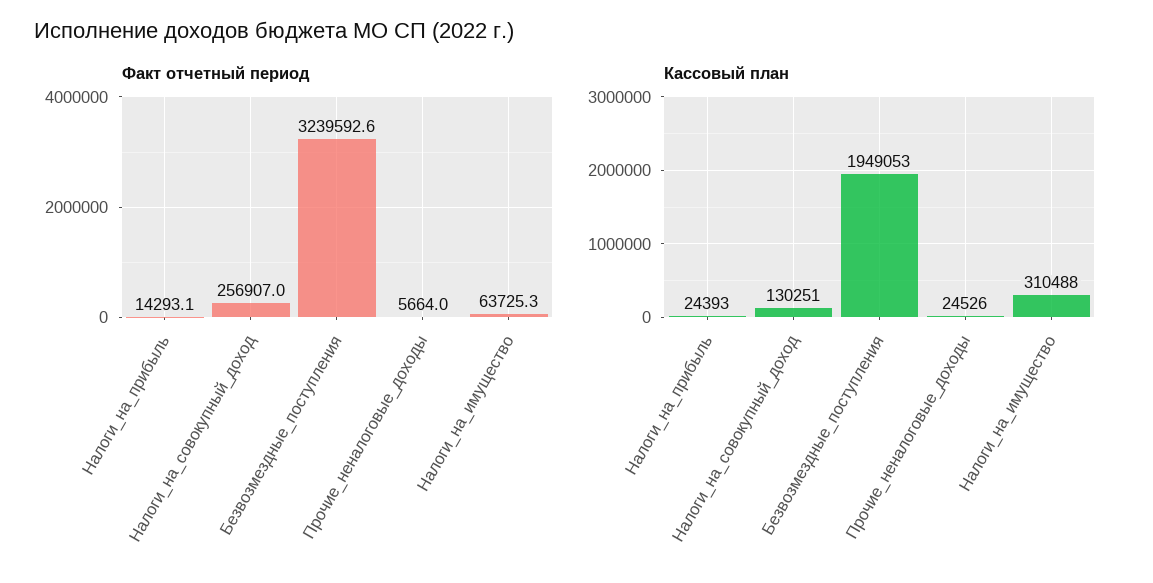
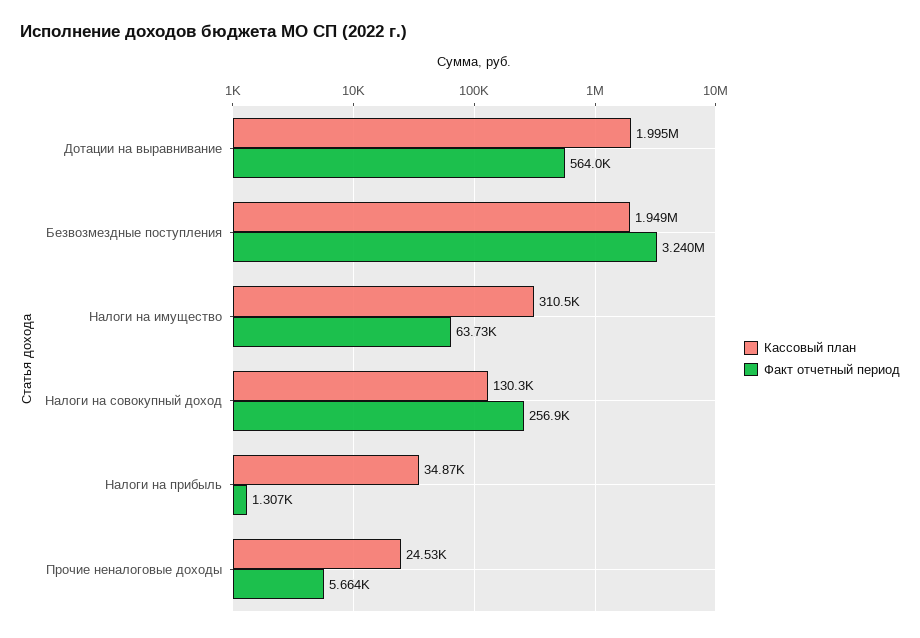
Факт отчетный период, Налоги_на_прибыль: 14293.1 -> 1307
Кассовый план, Налоги_на_прибыль: 24393 -> 34870
Кассовый план, Дотации на выравнивание: none -> 1995000
Факт отчетный период, Дотации на выравнивание: none -> 564000

